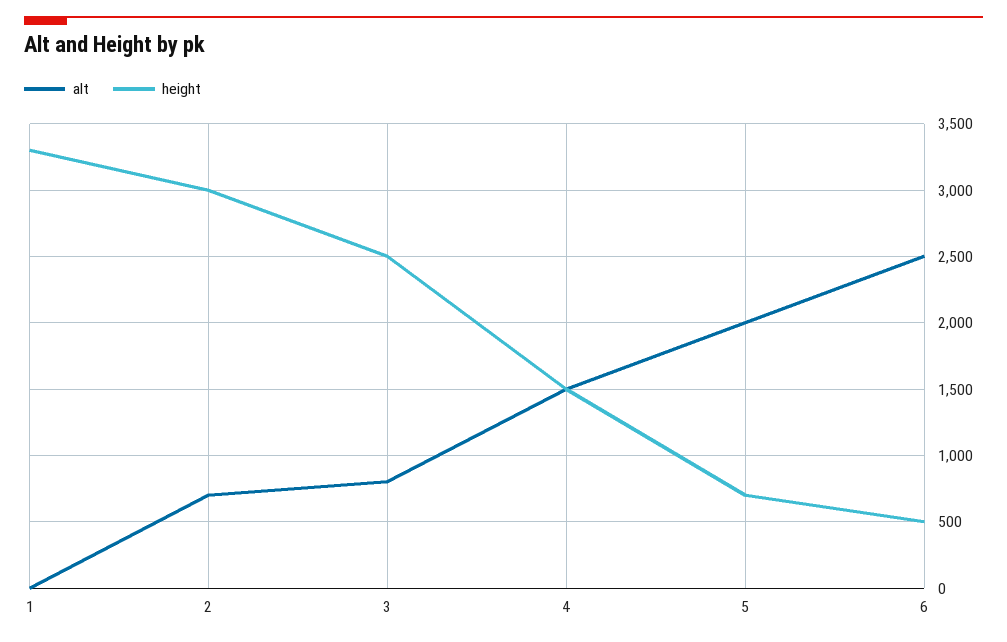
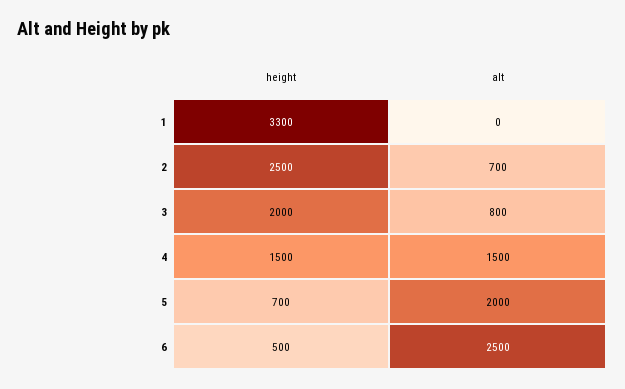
height, 2: 3000 -> 2500
height, 3: 2500 -> 2000

